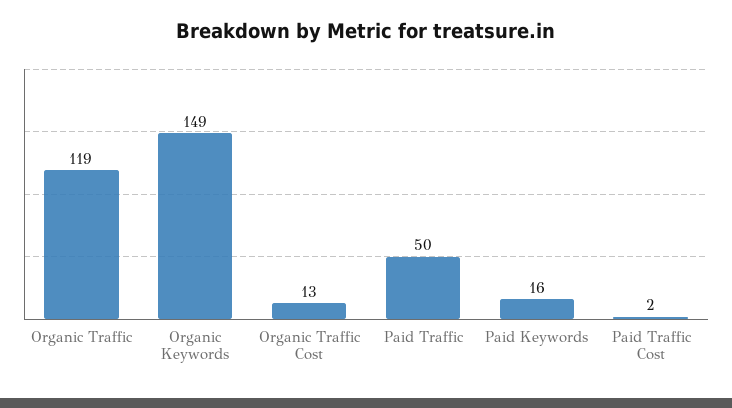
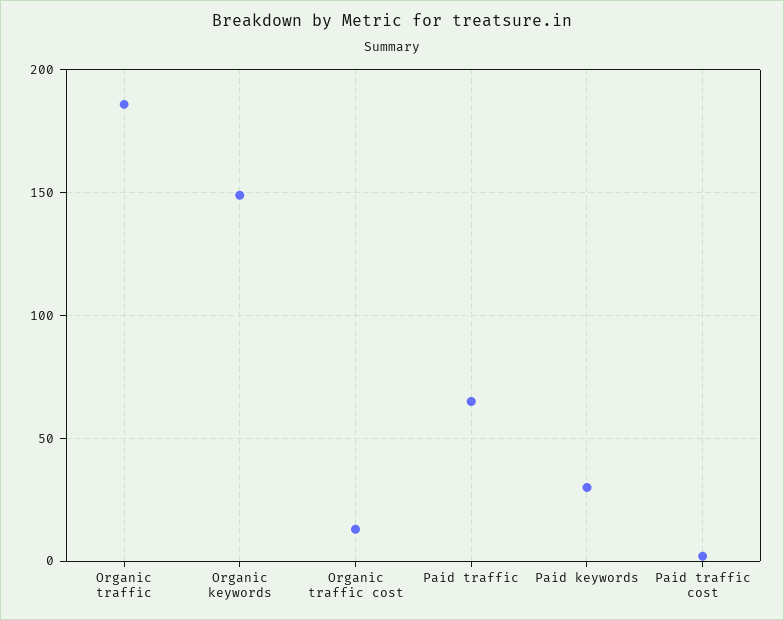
Organic Traffic: 119 -> 185
Paid Traffic: 50 -> 65
Paid Keywords: 16 -> 30

